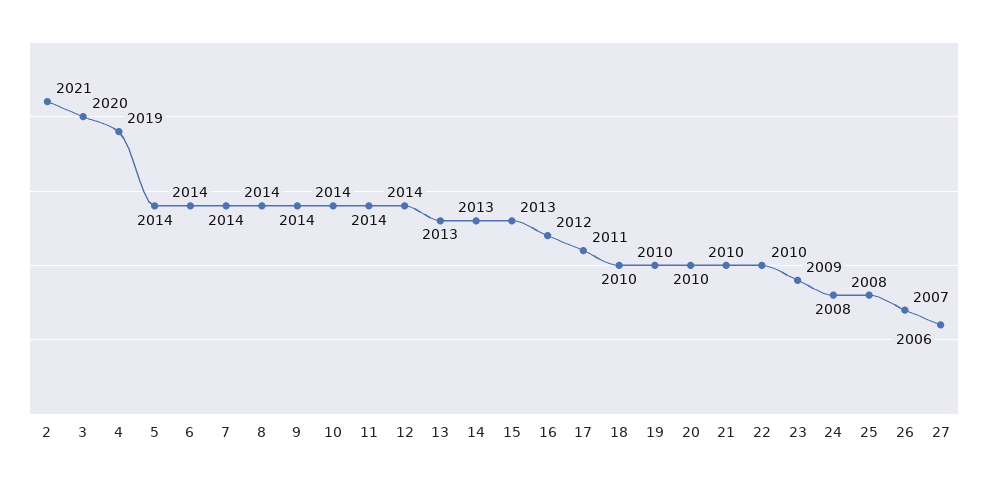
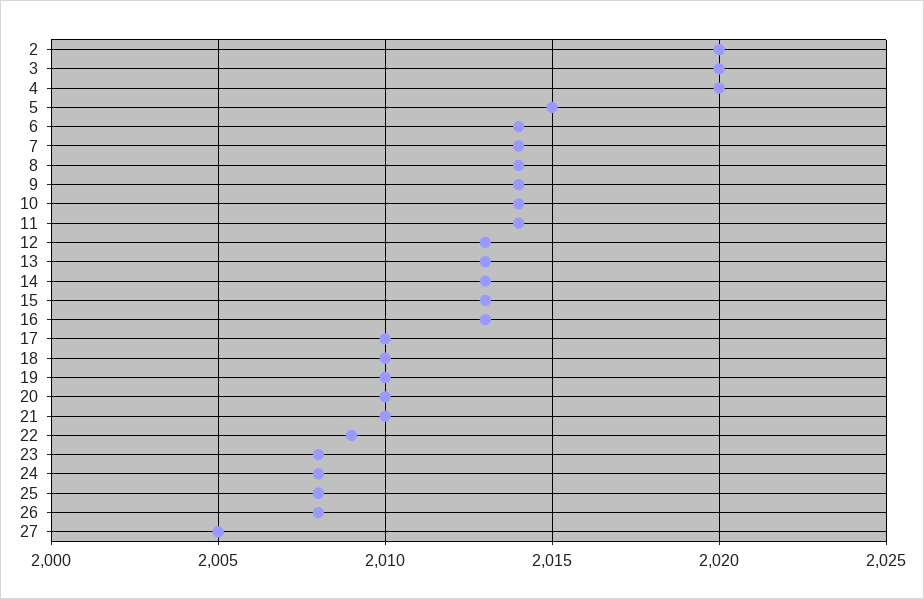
2: 2021 -> 2020
4: 2019 -> 2020
5: 2014 -> 2015
12: 2014 -> 2013
16: 2012 -> 2013
17: 2011 -> 2010
22: 2010 -> 2009
23: 2009 -> 2008
26: 2007 -> 2008
27: 2006 -> 2005

